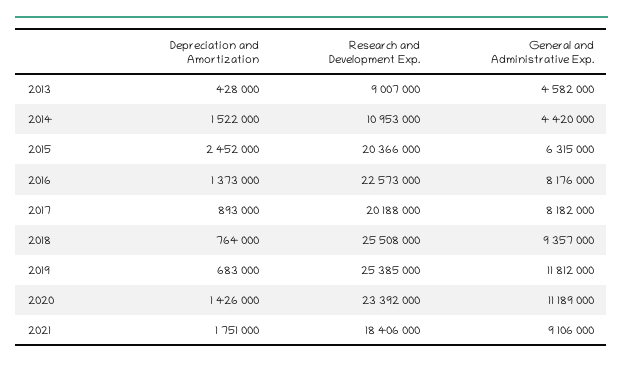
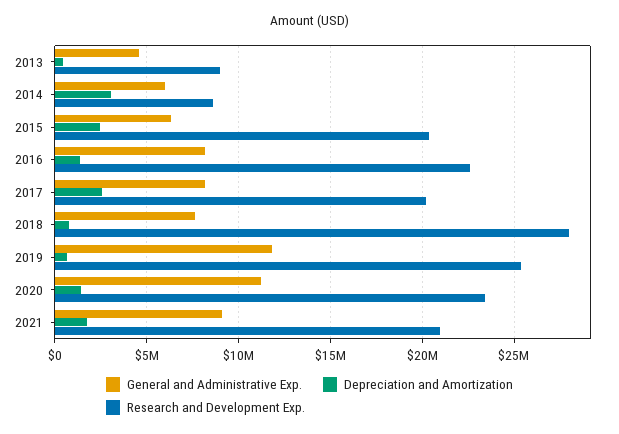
Depreciation and Amortization, 2014: 1522000 -> 3000000
Research and Development Exp., 2014: 10953000 -> 8500000
General and Administrative Exp., 2014: 4420000 -> 6000000
Depreciation and Amortization, 2017: 893000 -> 2500000
Research and Development Exp., 2018: 25508000 -> 28000000
General and Administrative Exp., 2018: 9357000 -> 7500000
Research and Development Exp., 2021: 18406000 -> 21000000

